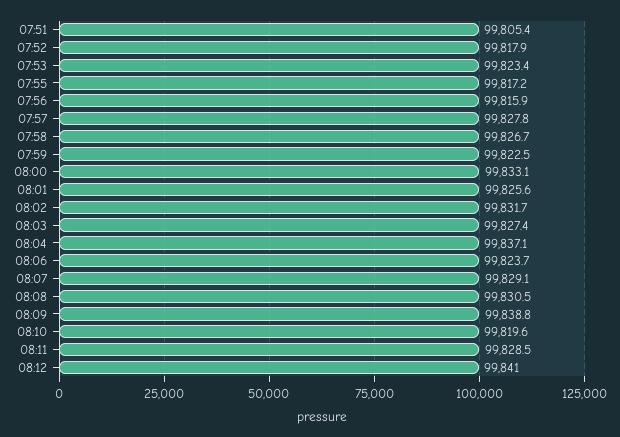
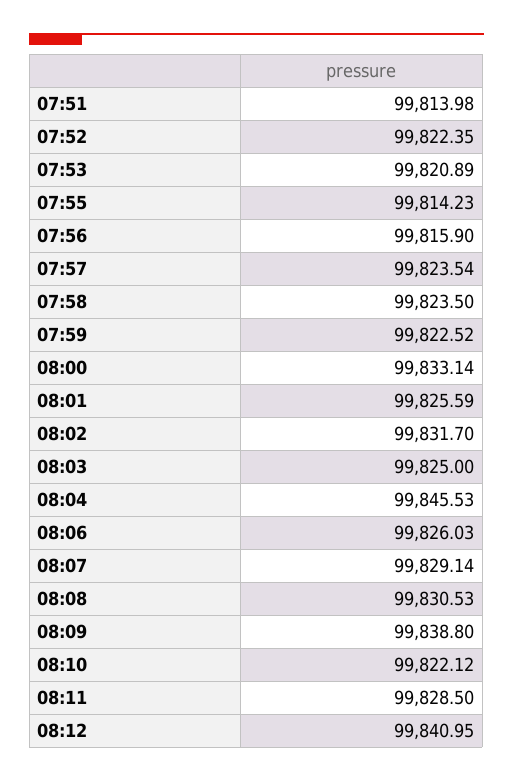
07:51: 99805.4 -> 99813.98
07:52: 99817.9 -> 99822.35
07:53: 99823.4 -> 99820.89
07:55: 99817.2 -> 99814.23
07:57: 99827.8 -> 99823.54
07:58: 99826.7 -> 99823.5
08:03: 99827.4 -> 99825
08:04: 99837.1 -> 99845.53
08:06: 99823.7 -> 99826.03
08:10: 99819.6 -> 99822.12

